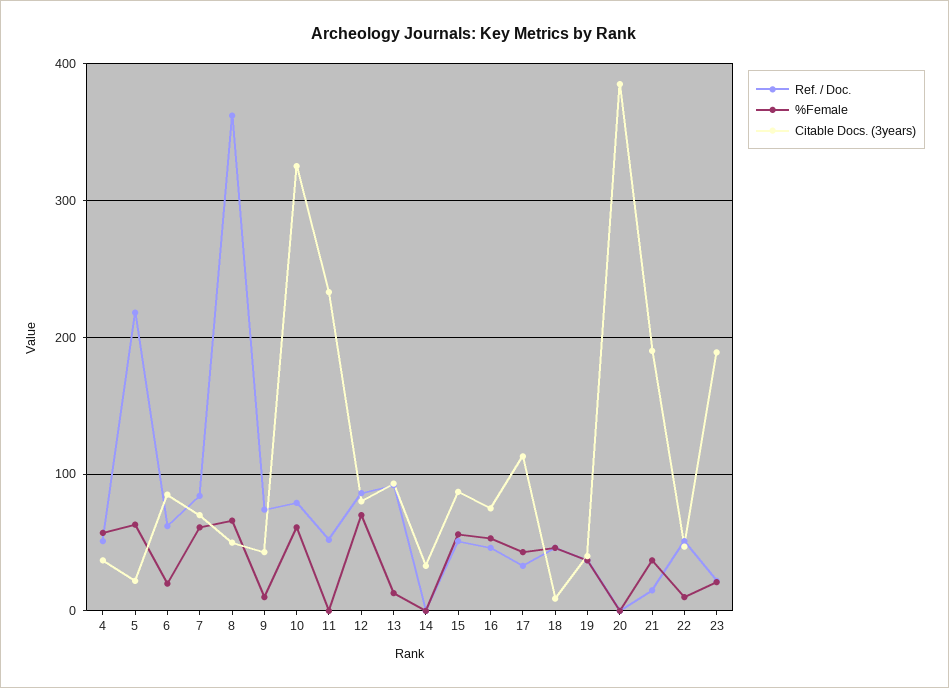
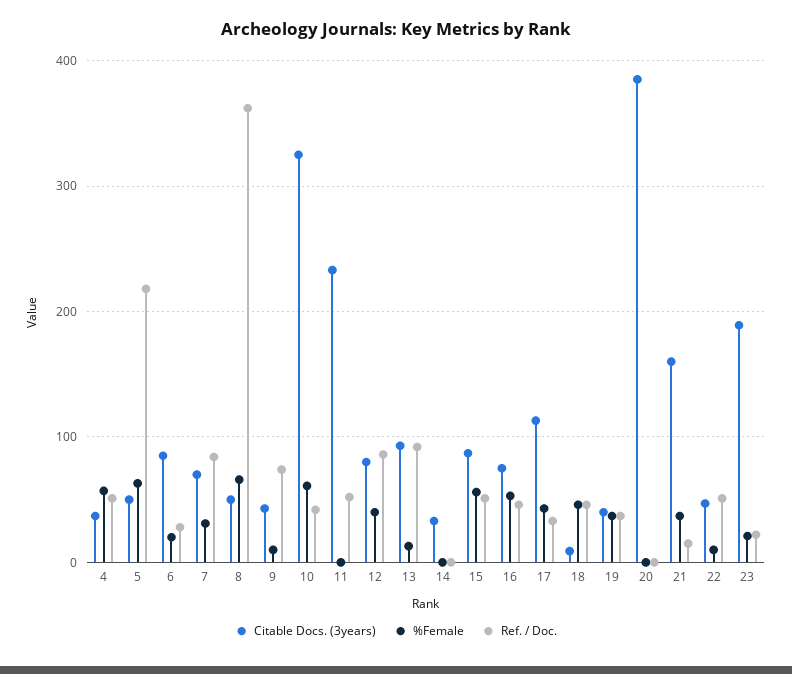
Citable Docs. (3years), 5: 20 -> 50
Ref. / Doc., 6: 60 -> 30
%Female, 7: 60 -> 30
Ref. / Doc., 10: 80 -> 40
%Female, 12: 70 -> 40
Citable Docs. (3years), 21: 190 -> 160

